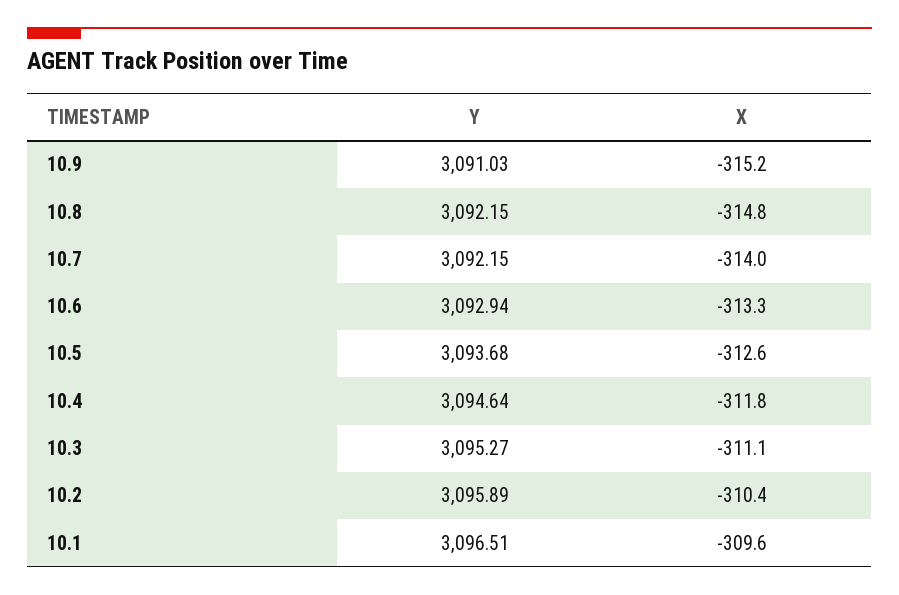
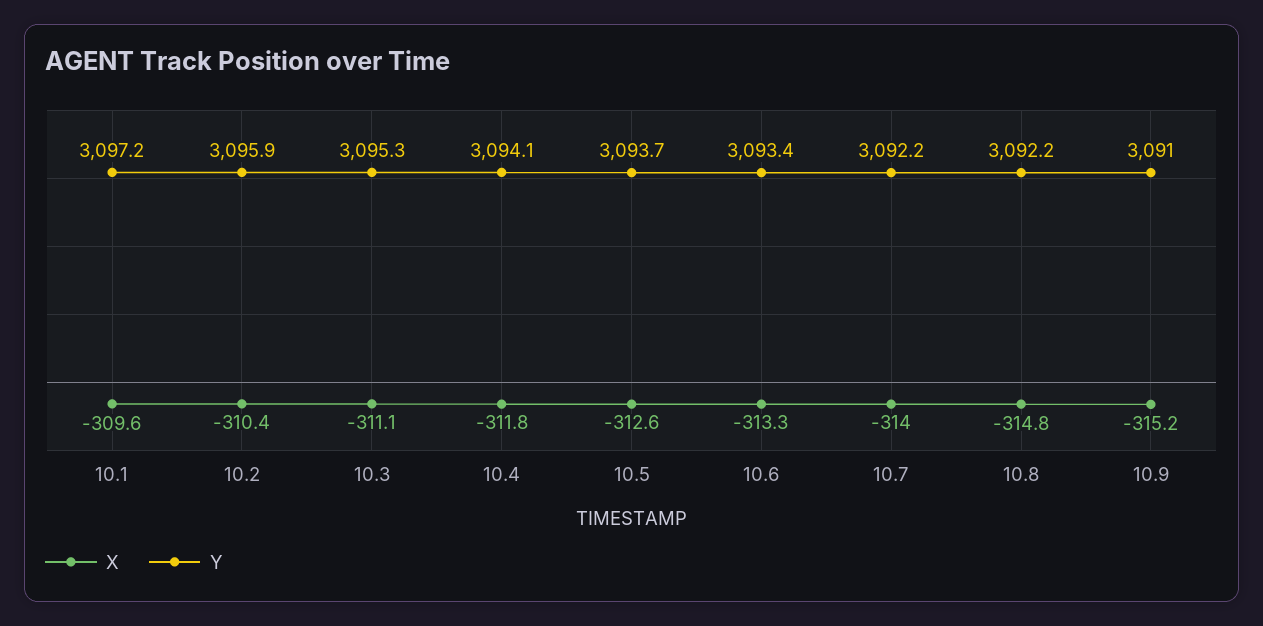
Y, 10.6: 3092.94 -> 3093.4
Y, 10.4: 3094.64 -> 3094.1
Y, 10.1: 3096.51 -> 3097.2

